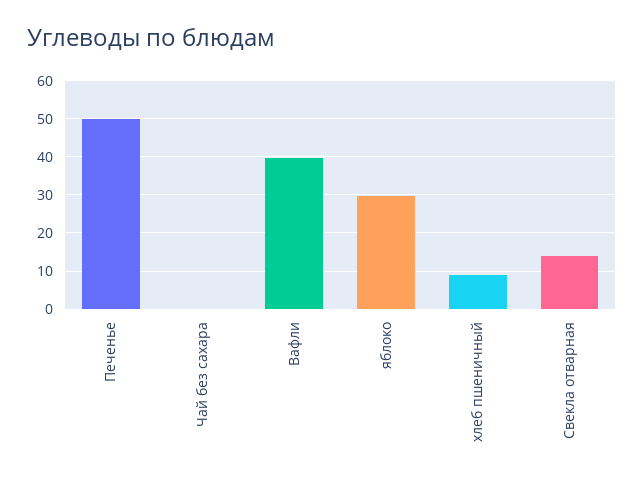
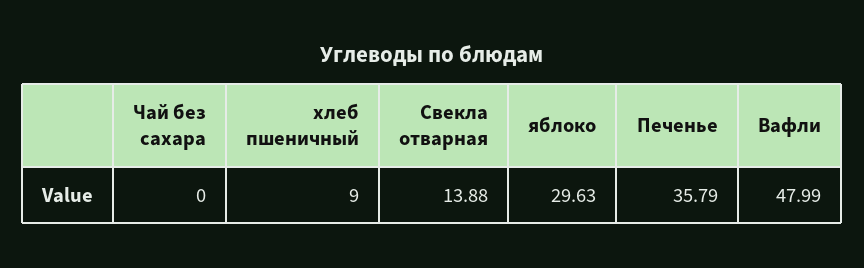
Печенье: 50 -> 35.79
Вафли: 40 -> 47.99

